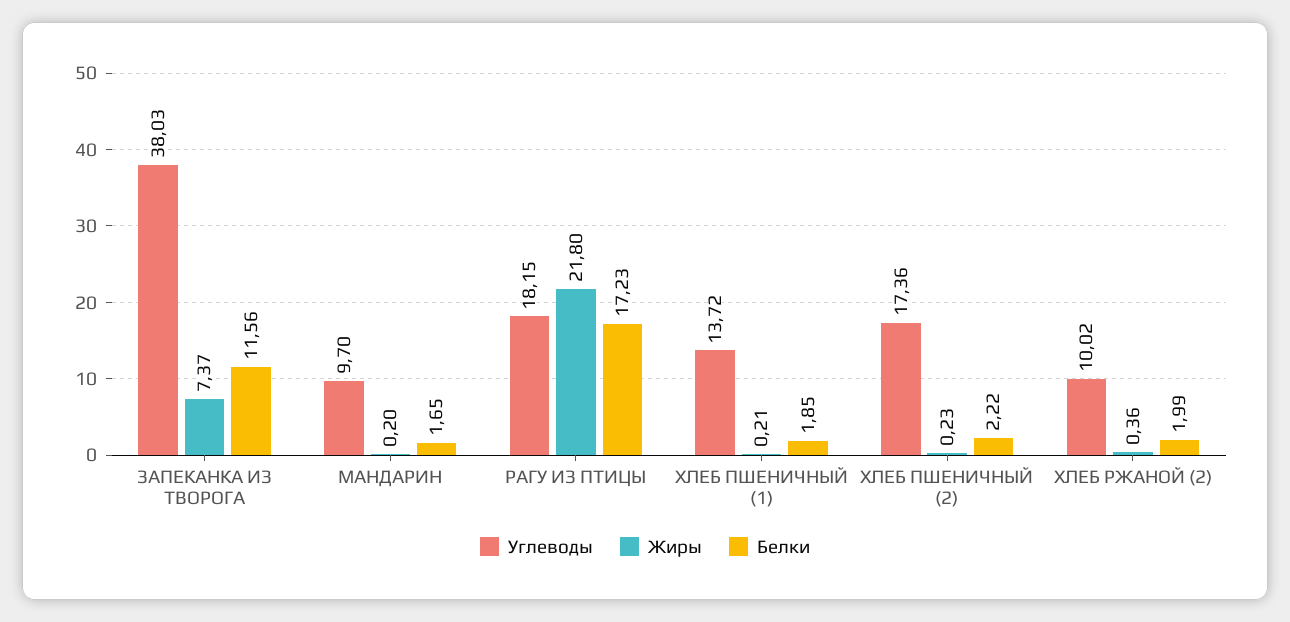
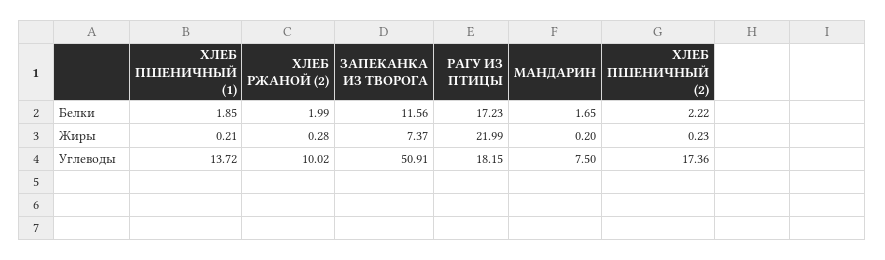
Углеводы, ЗАПЕКАНКА ИЗ ТВОРОГА: 38.03 -> 50.91
Углеводы, МАНДАРИН: 9.7 -> 7.5
Жиры, РАГУ ИЗ ПТИЦЫ: 21.8 -> 21.99
Жиры, ХЛЕБ РЖАНОЙ (2): 0.36 -> 0.28

